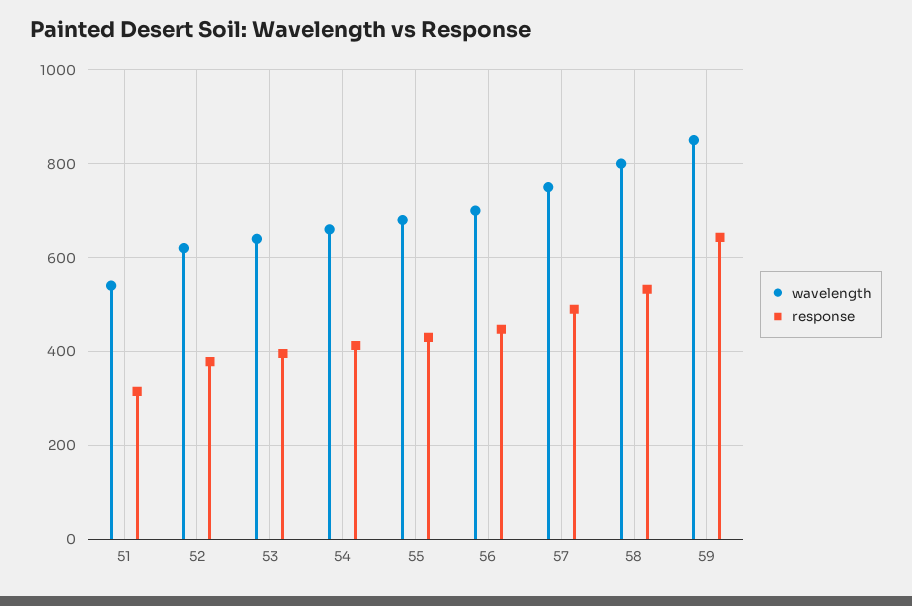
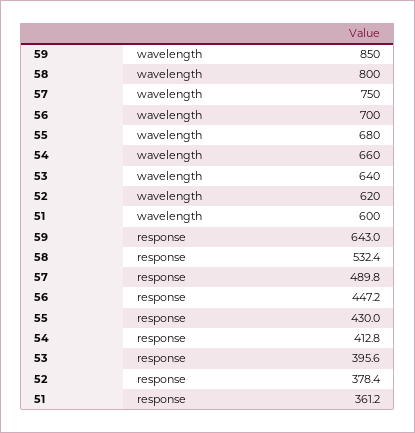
wavelength, 51: 540 -> 600
response, 51: 320 -> 361.2

